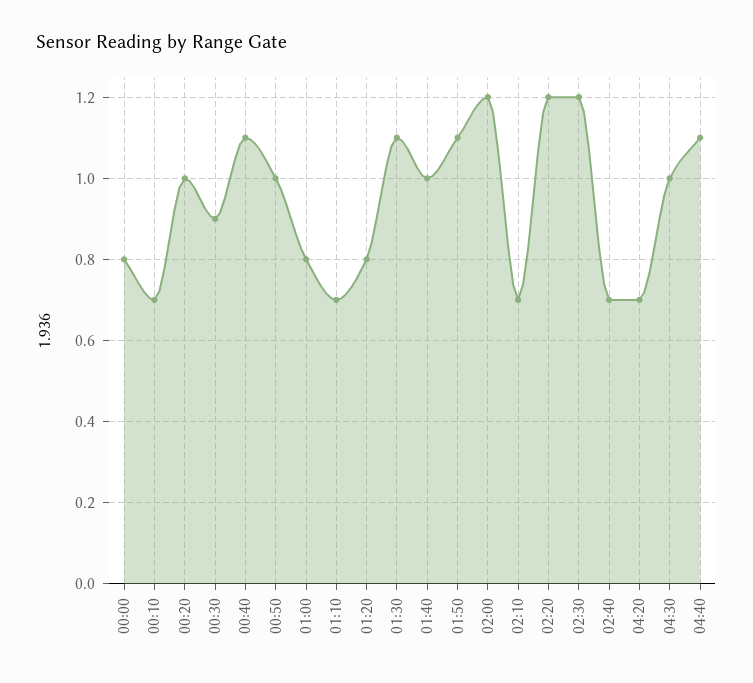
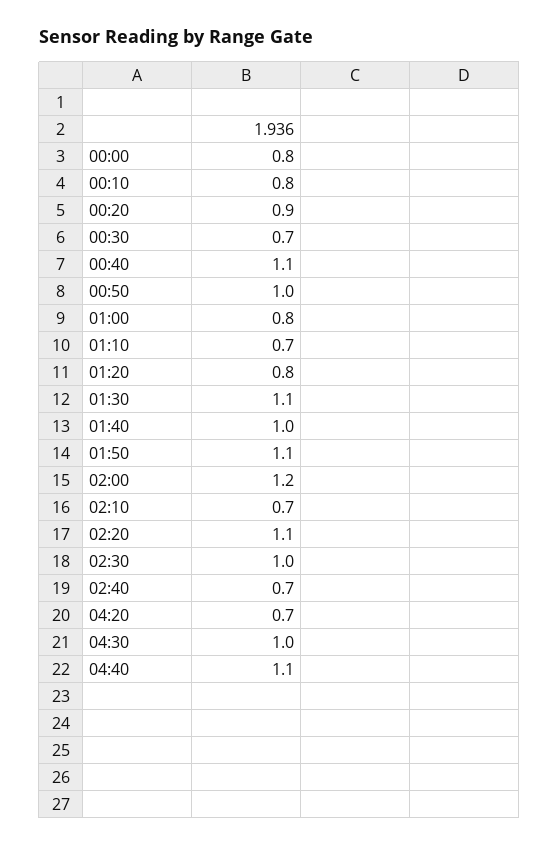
00:10: 0.7 -> 0.8
00:20: 1 -> 0.9
00:30: 0.9 -> 0.7
02:20: 1.2 -> 1.1
02:30: 1.2 -> 1

